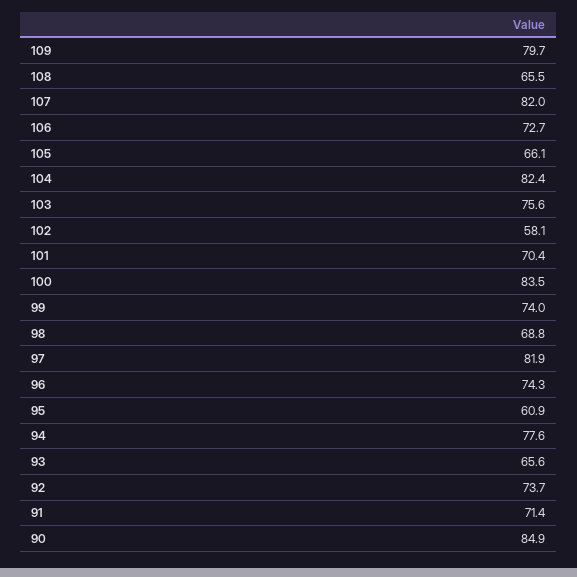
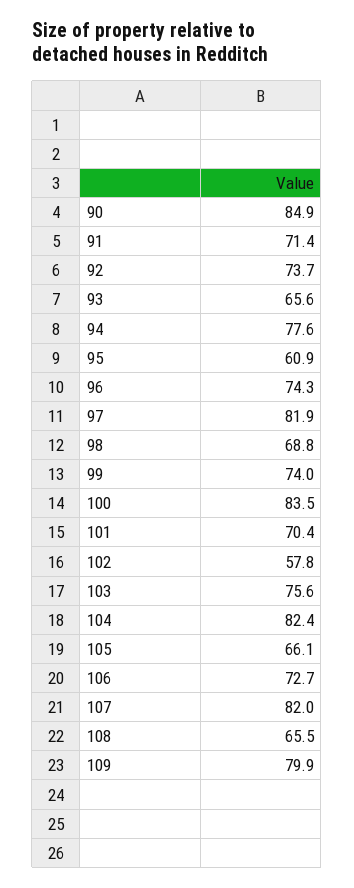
109: 79.7 -> 79.9
102: 58.1 -> 57.8

